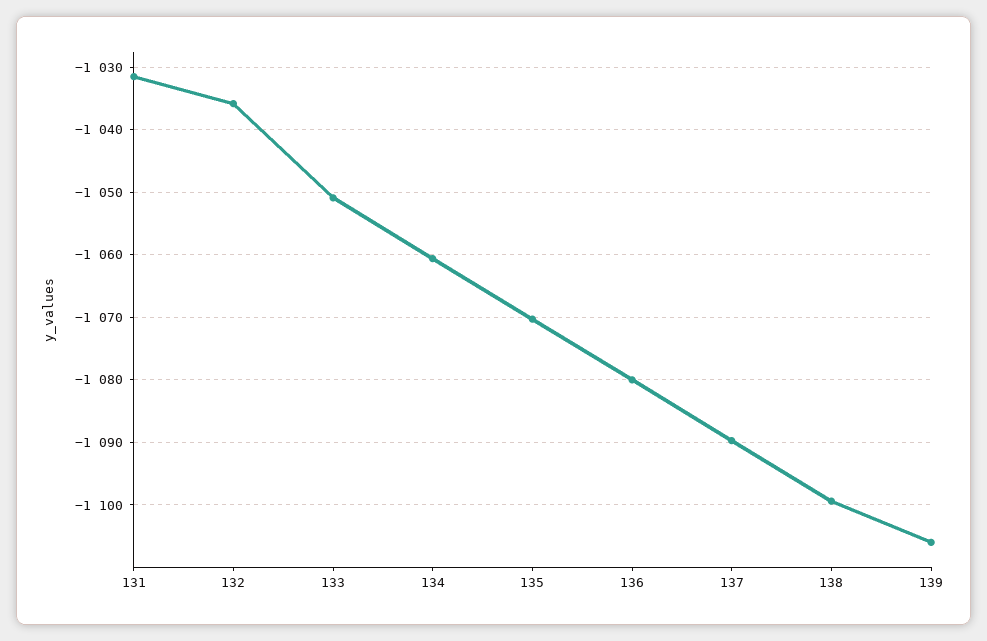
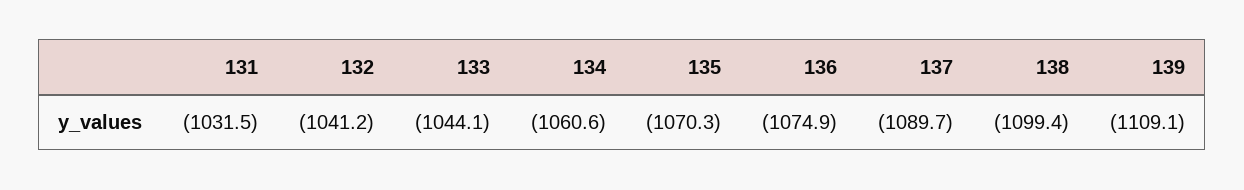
132: -1036 -> -1041.2
133: -1051 -> -1044.1
136: -1080 -> -1074.9
139: -1106 -> -1109.1

